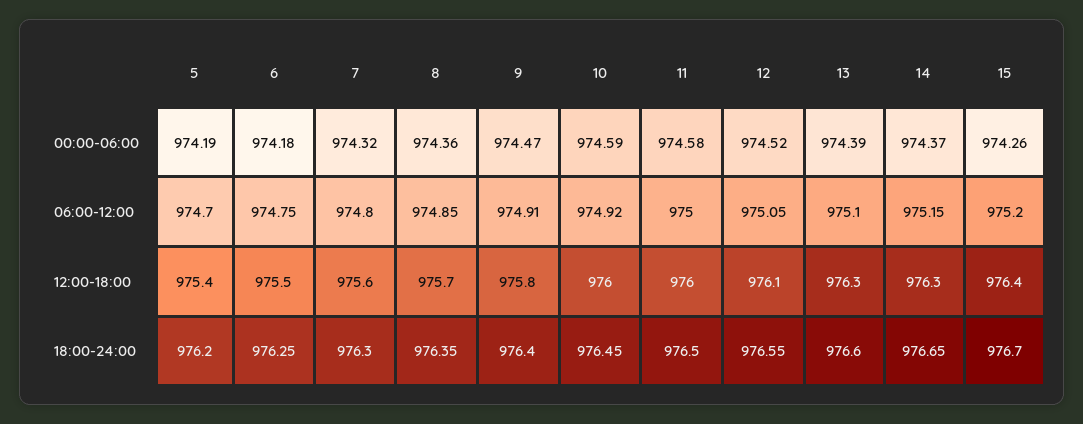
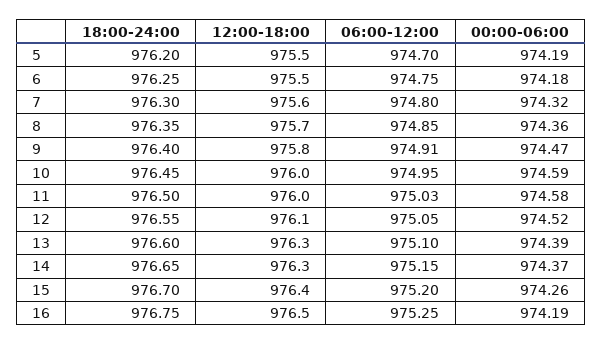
10, 06:00-12:00: 974.92 -> 974.95
11, 06:00-12:00: 975 -> 975.03
5, 12:00-18:00: 975.4 -> 975.5
16, 18:00-24:00: none -> 976.75
16, 12:00-18:00: none -> 976.5
16, 06:00-12:00: none -> 975.25
16, 00:00-06:00: none -> 974.19

